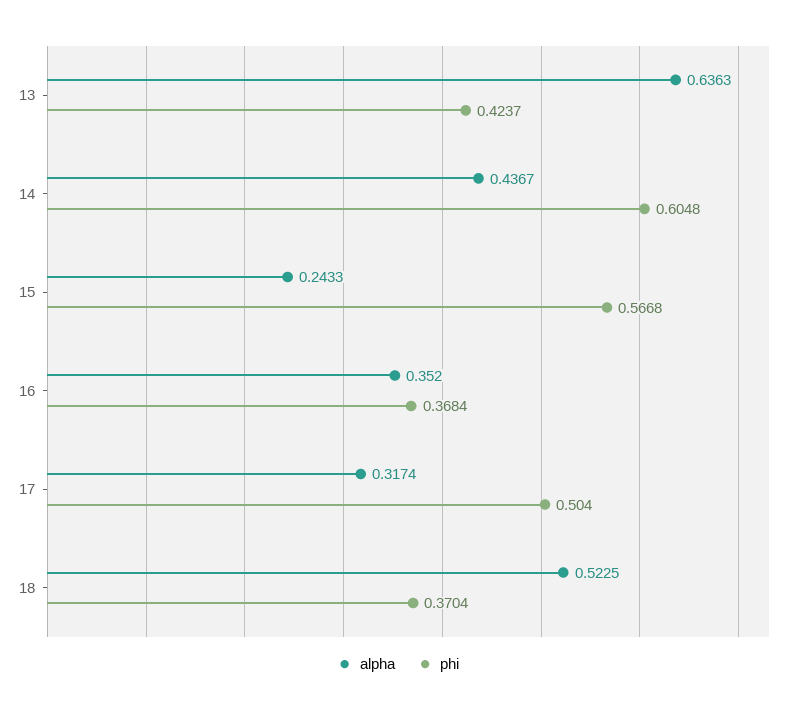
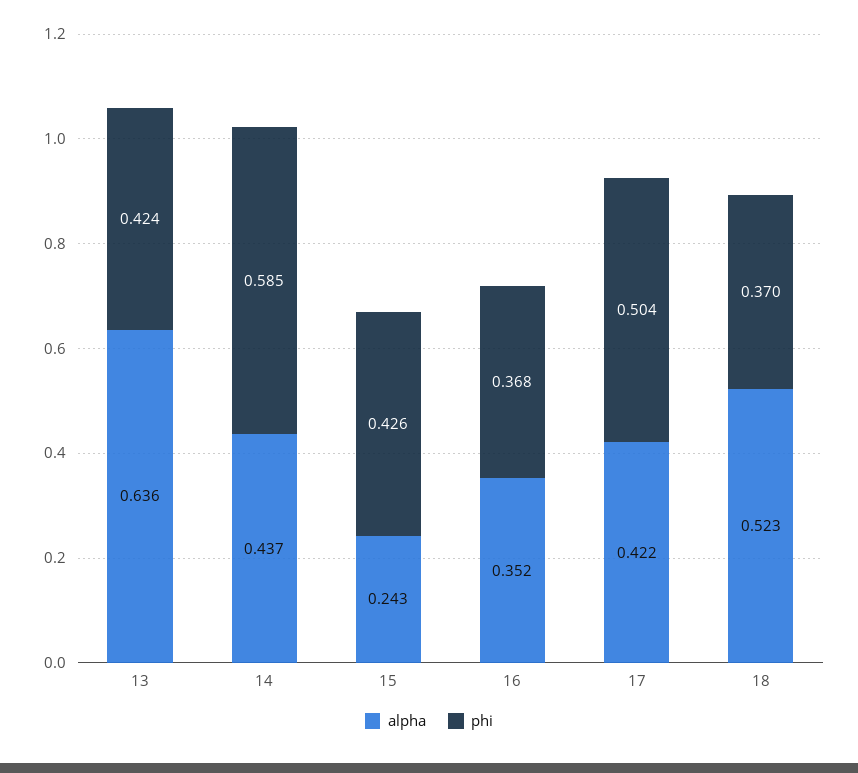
phi, 14: 0.6048 -> 0.585
phi, 15: 0.5668 -> 0.426
alpha, 17: 0.3174 -> 0.422

